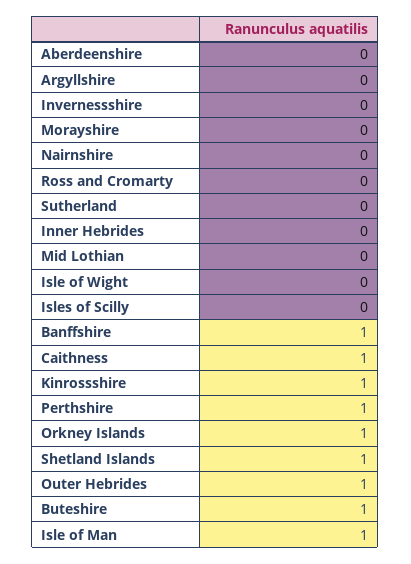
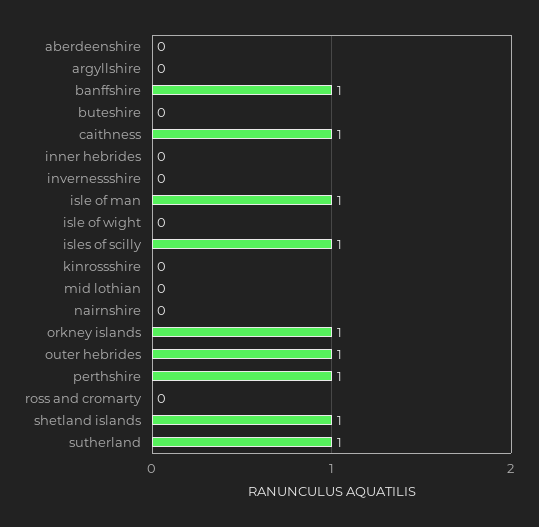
Morayshire: 0 -> none
Sutherland: 0 -> 1
Isles of Scilly: 0 -> 1
Kinrossshire: 1 -> 0
Buteshire: 1 -> 0

